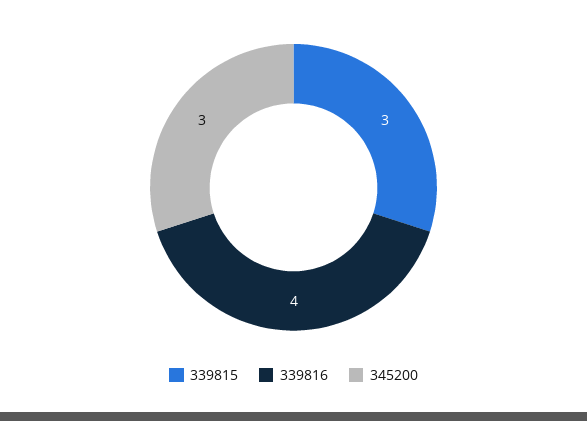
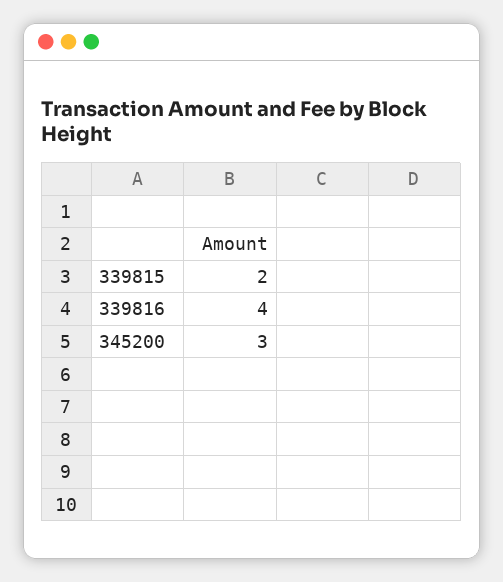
339815: 3 -> 2

